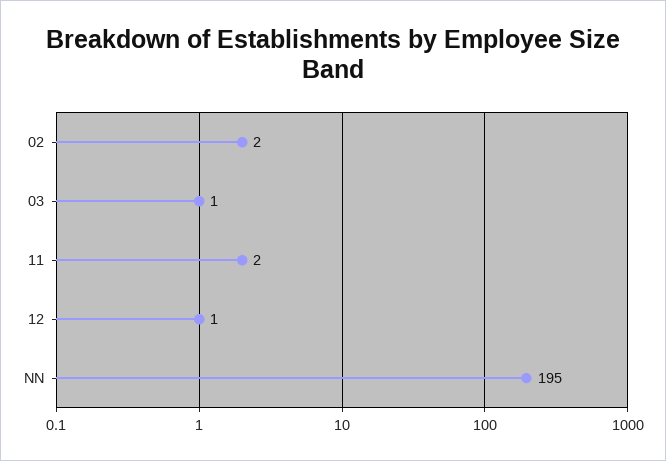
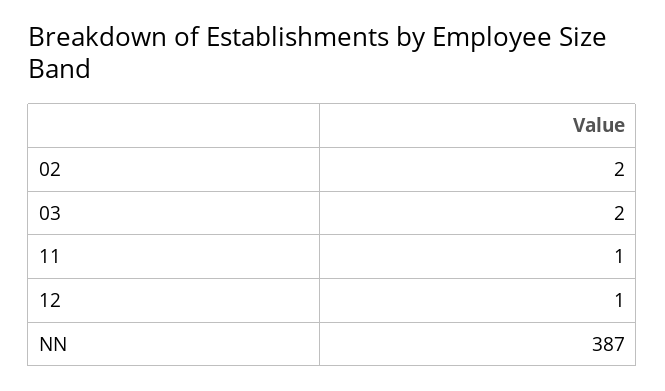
03: 1 -> 2
11: 2 -> 1
NN: 195 -> 387

